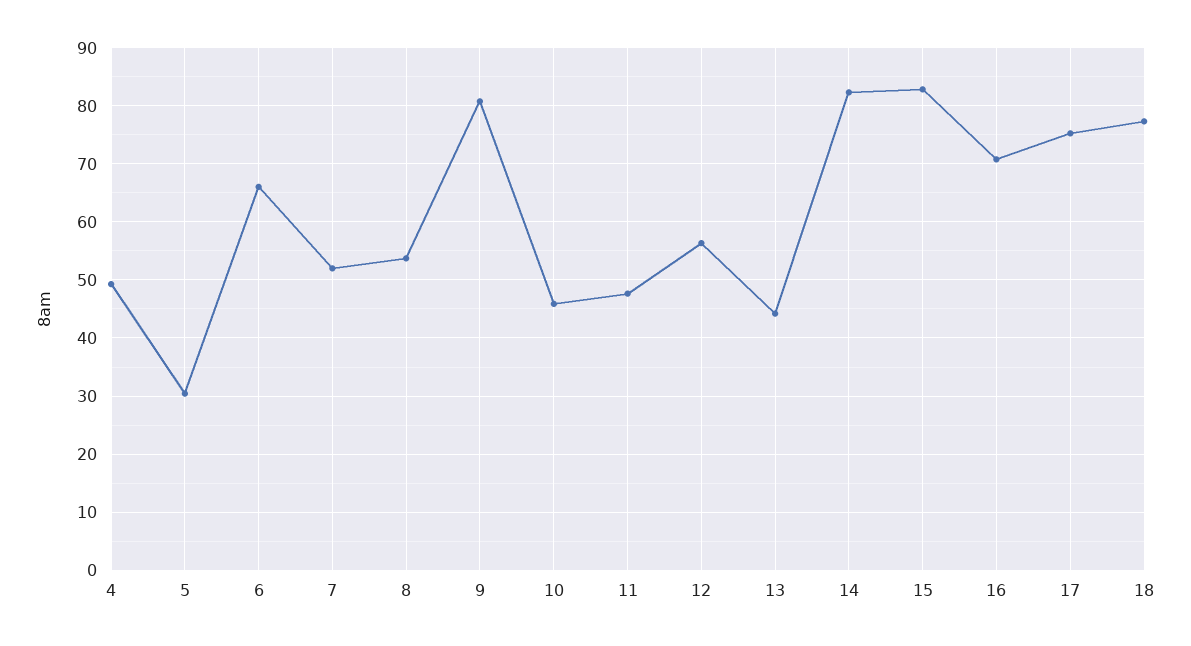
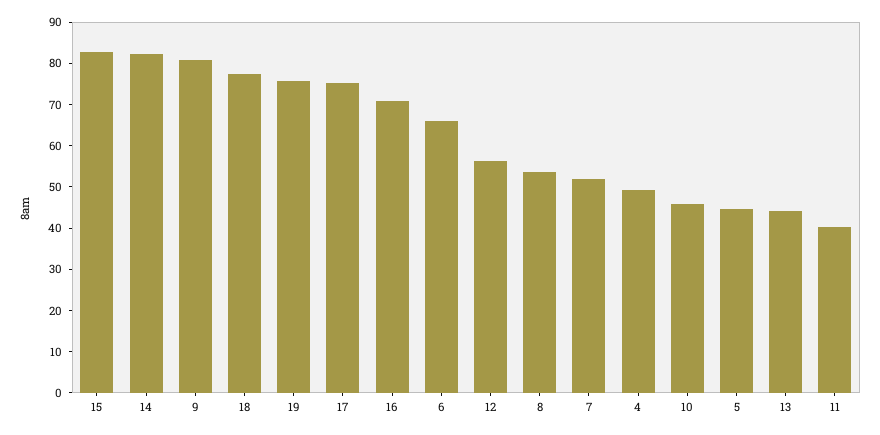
5: 30 -> 44
11: 48 -> 40
19: none -> 76

